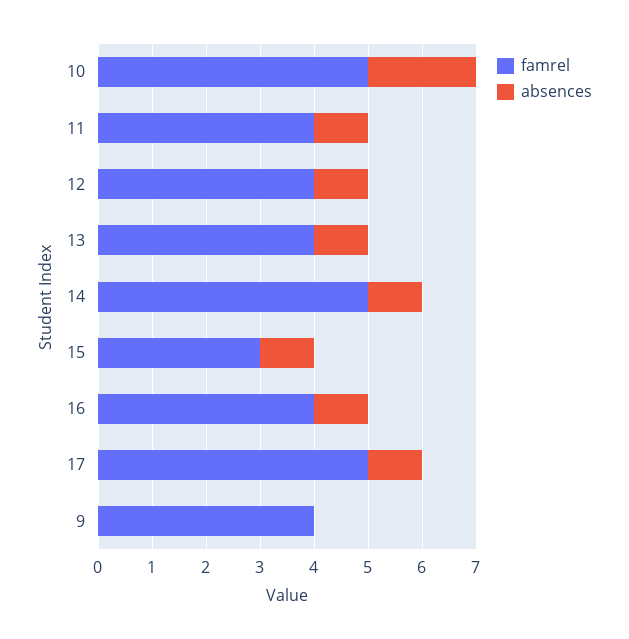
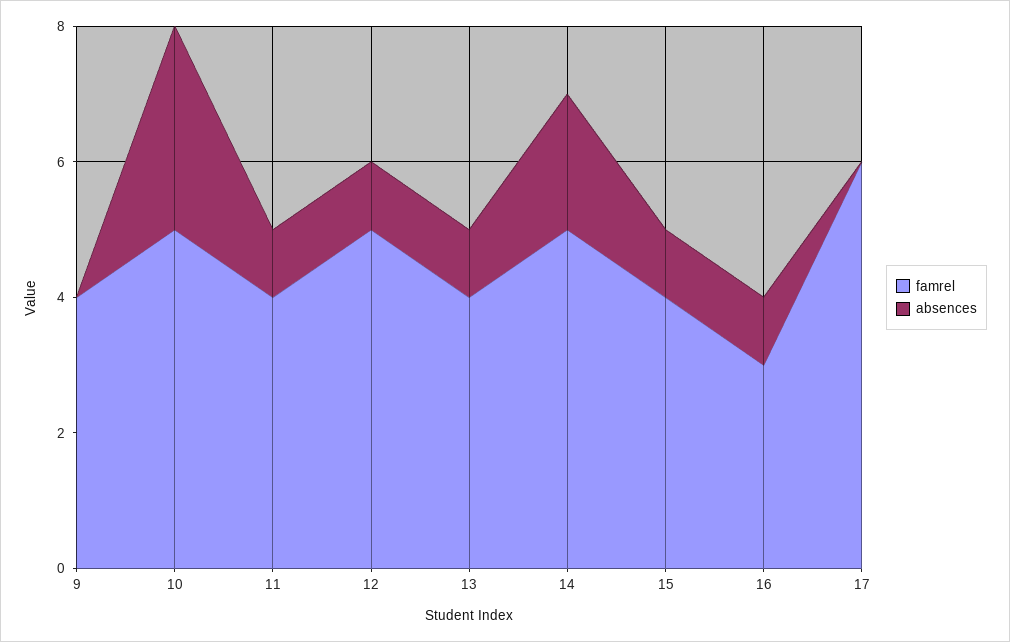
absences, 10: 2 -> 3
famrel, 12: 4 -> 5
absences, 14: 1 -> 2
famrel, 15: 3 -> 4
famrel, 16: 4 -> 3
famrel, 17: 5 -> 6
absences, 17: 1 -> 0

